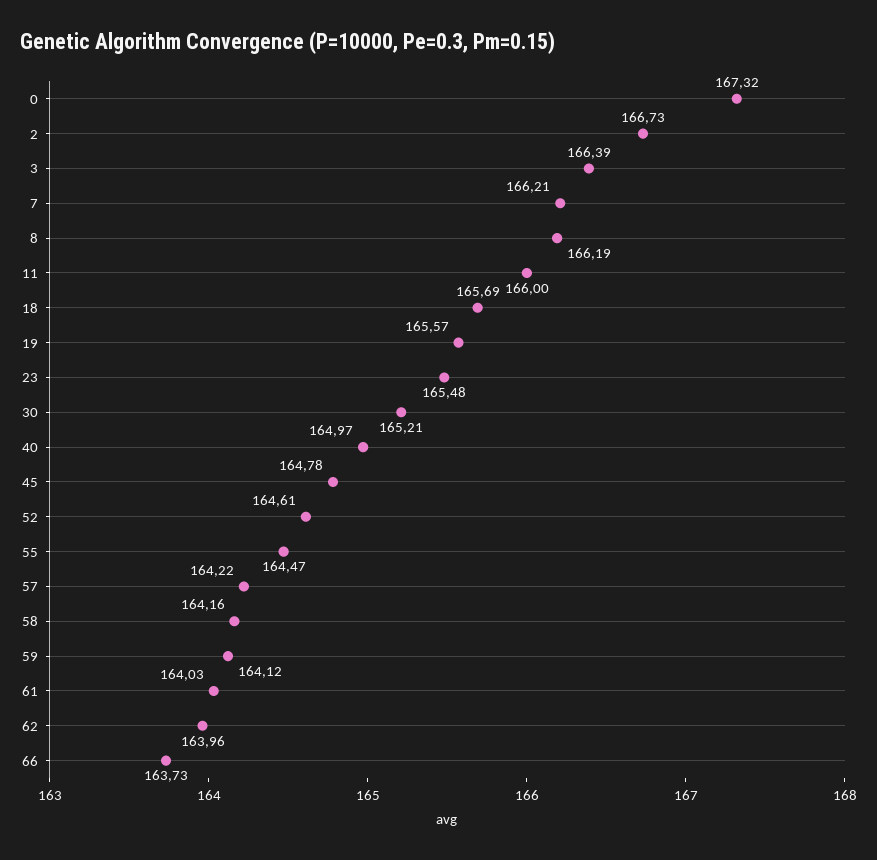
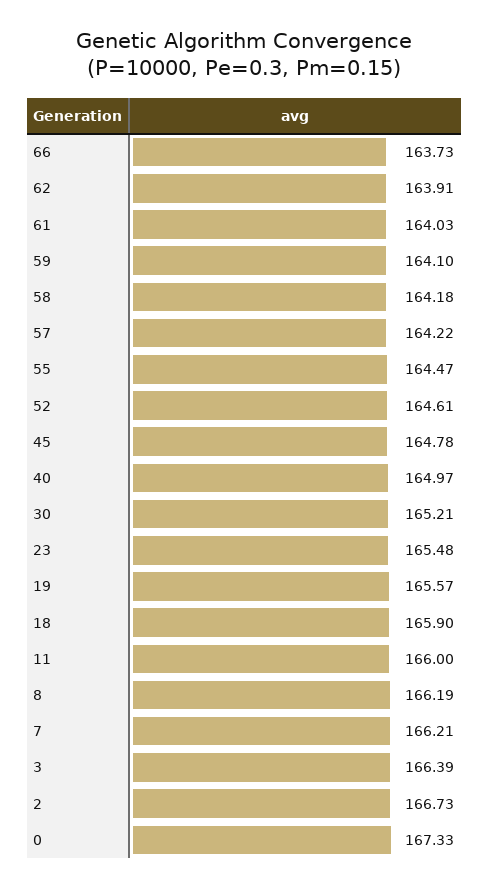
0: 167.32 -> 167.33
18: 165.69 -> 165.9
58: 164.16 -> 164.18
59: 164.12 -> 164.1
62: 163.96 -> 163.91

